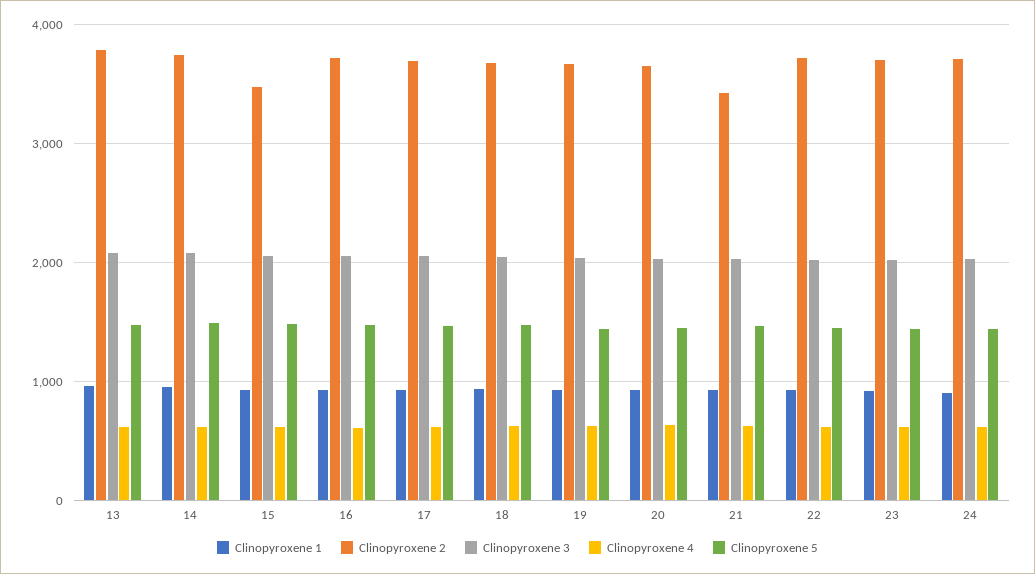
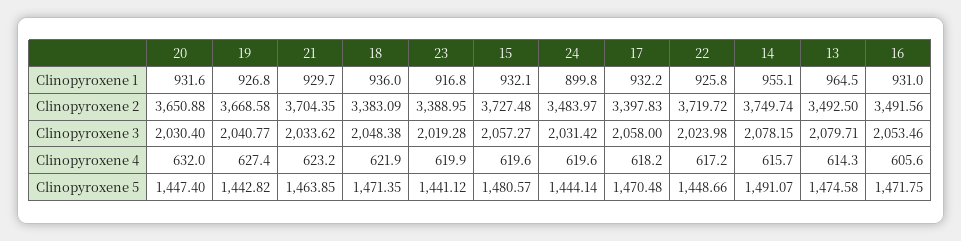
Clinopyroxene 2, 13: 3800 -> 3492.5
Clinopyroxene 2, 15: 3500 -> 3727.48
Clinopyroxene 2, 16: 3700 -> 3491.56
Clinopyroxene 2, 17: 3700 -> 3397.83
Clinopyroxene 2, 18: 3700 -> 3383.09
Clinopyroxene 2, 21: 3400 -> 3704.35
Clinopyroxene 2, 23: 3700 -> 3388.95
Clinopyroxene 2, 24: 3700 -> 3483.97

